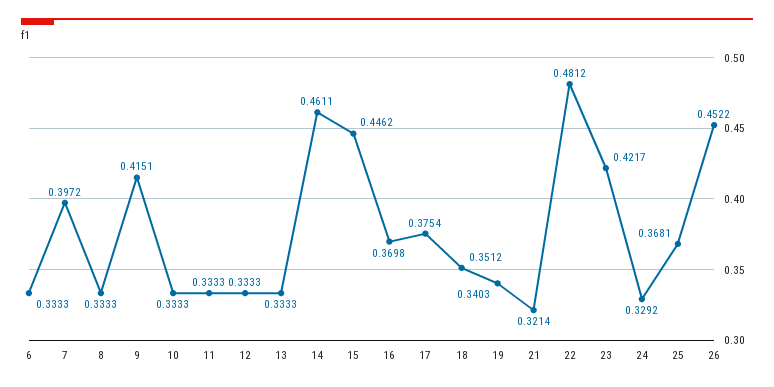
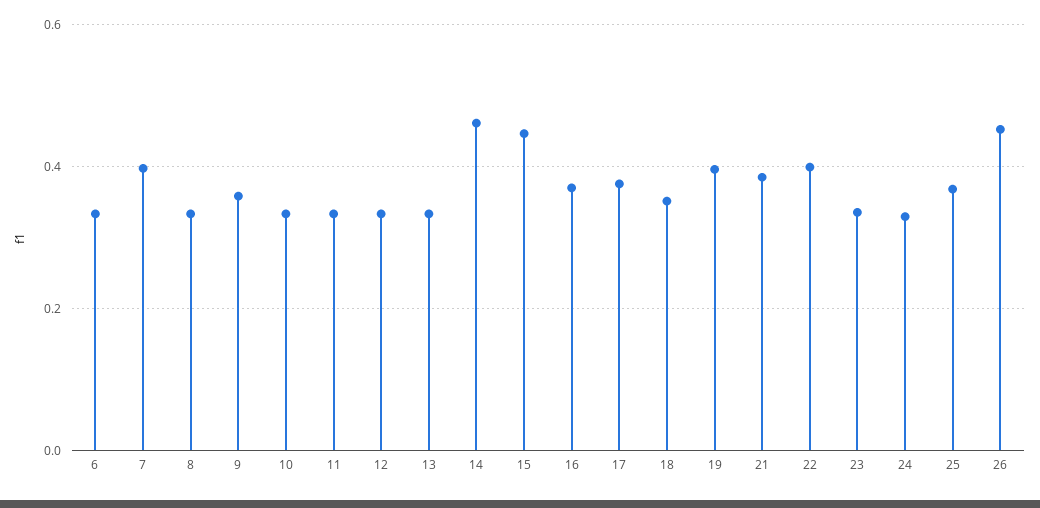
9: 0.4151 -> 0.36
19: 0.3403 -> 0.4
21: 0.3214 -> 0.38
22: 0.4812 -> 0.4
23: 0.4217 -> 0.34

